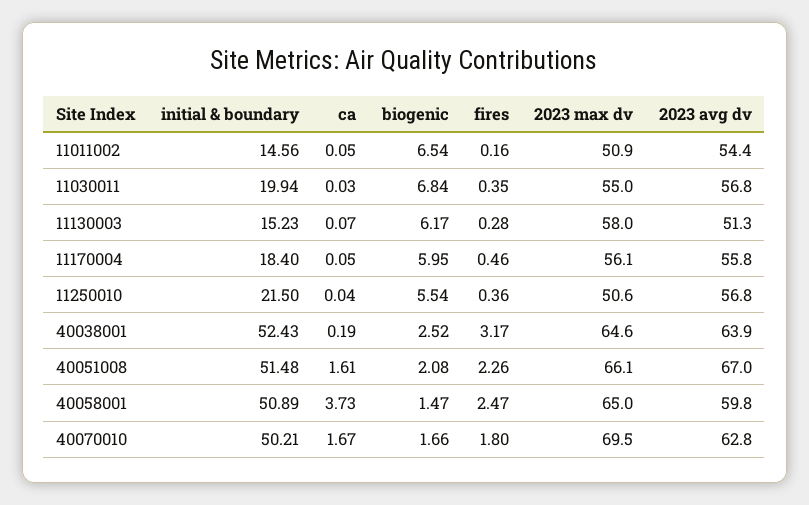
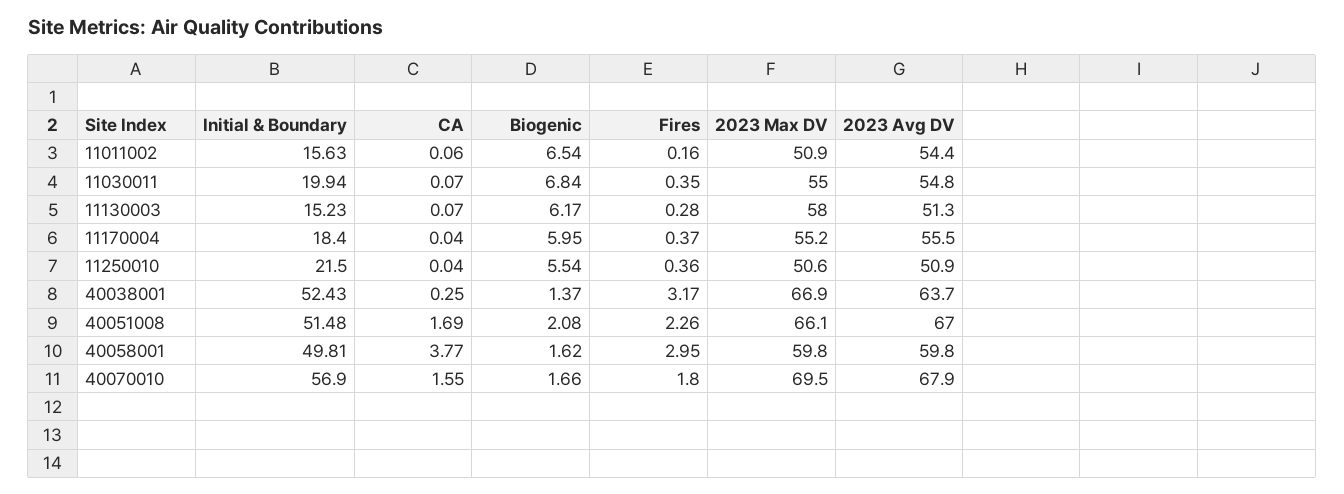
initial & boundary, 11011002: 14.56 -> 15.63
ca, 11011002: 0.05 -> 0.06
ca, 11030011: 0.03 -> 0.07
2023 avg dv, 11030011: 56.8 -> 54.8
ca, 11170004: 0.05 -> 0.04
fires, 11170004: 0.46 -> 0.37
2023 max dv, 11170004: 56.1 -> 55.2
2023 avg dv, 11170004: 55.8 -> 55.5
2023 avg dv, 11250010: 56.8 -> 50.9
ca, 40038001: 0.19 -> 0.25
biogenic, 40038001: 2.52 -> 1.37
2023 max dv, 40038001: 64.6 -> 66.9
2023 avg dv, 40038001: 63.9 -> 63.7
ca, 40051008: 1.61 -> 1.69
initial & boundary, 40058001: 50.89 -> 49.81
ca, 40058001: 3.73 -> 3.77
biogenic, 40058001: 1.47 -> 1.62
fires, 40058001: 2.47 -> 2.95
2023 max dv, 40058001: 65 -> 59.8
initial & boundary, 40070010: 50.21 -> 56.9
ca, 40070010: 1.67 -> 1.55
2023 avg dv, 40070010: 62.8 -> 67.9

